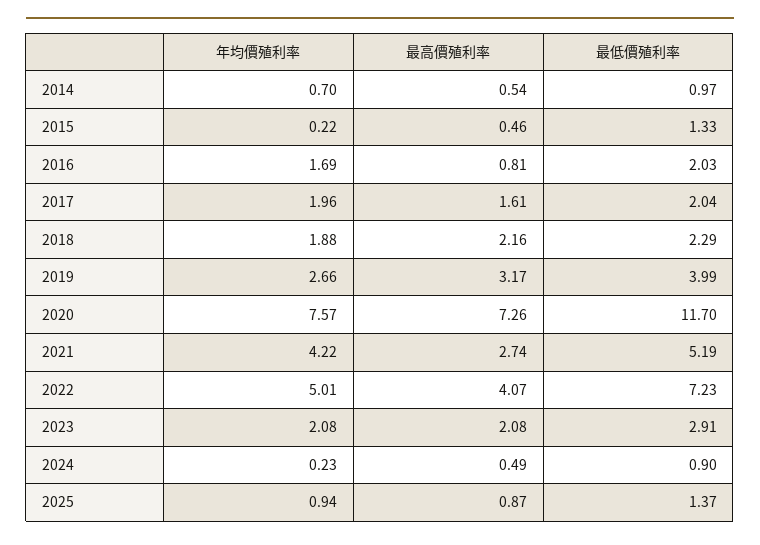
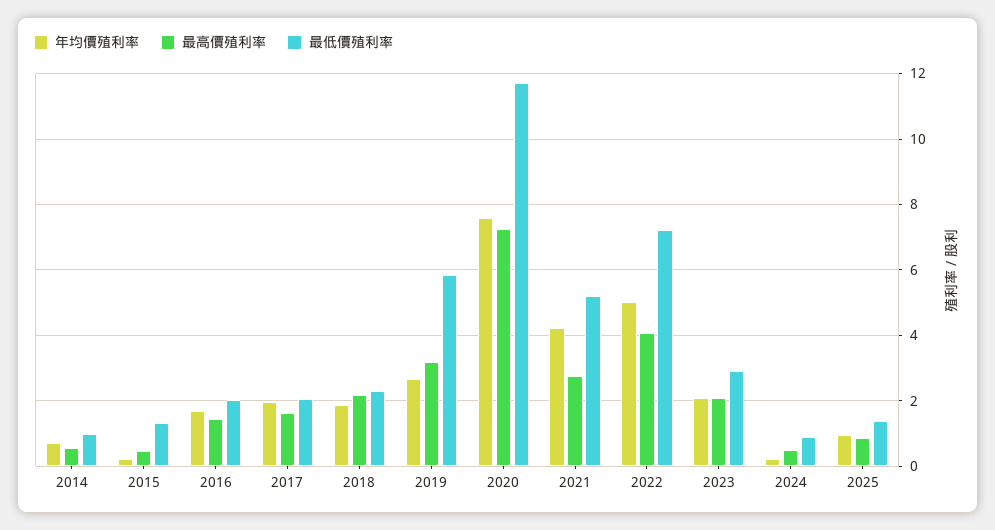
最高價殖利率, 2016: 0.81 -> 1.4
最低價殖利率, 2019: 3.99 -> 5.8

